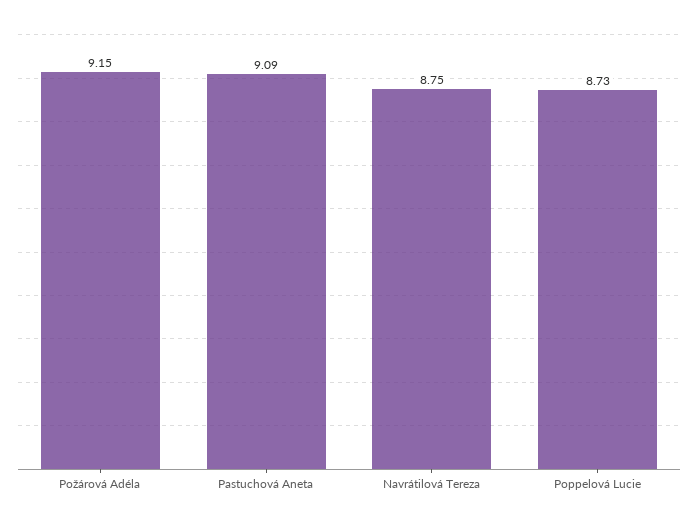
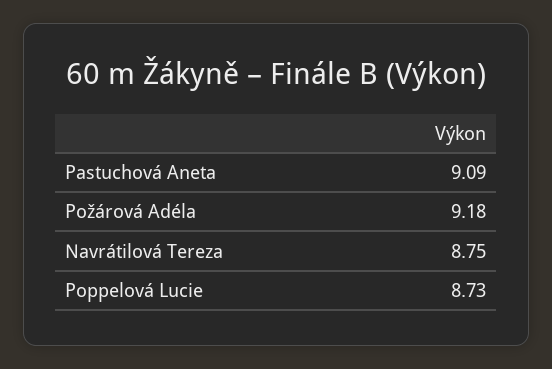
Požárová Adéla: 9.15 -> 9.18

